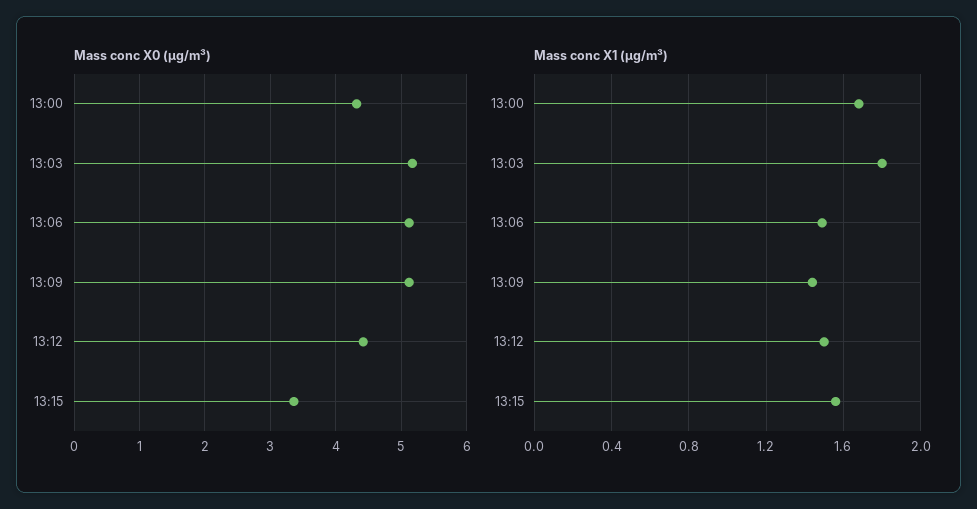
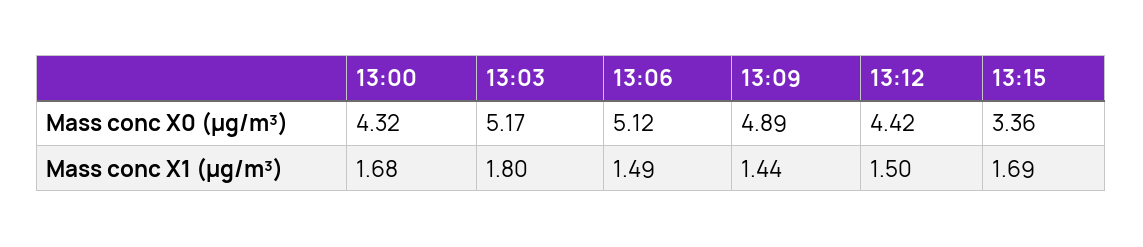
Mass conc X0 (μg/m³), 13:09: 5.1 -> 4.89
Mass conc X1 (μg/m³), 13:15: 1.55 -> 1.69

